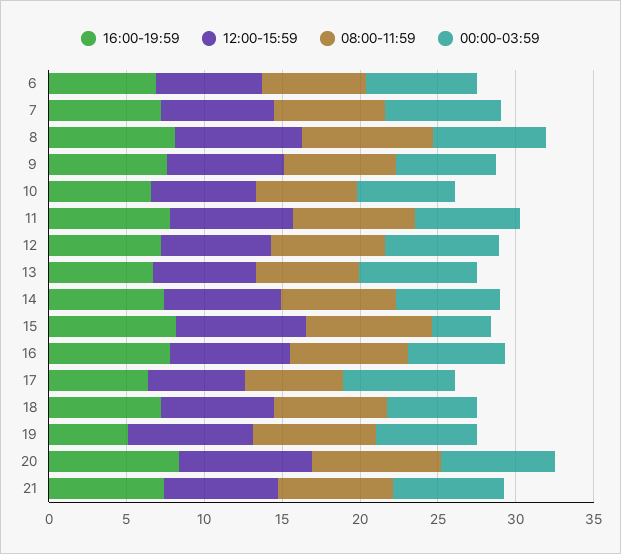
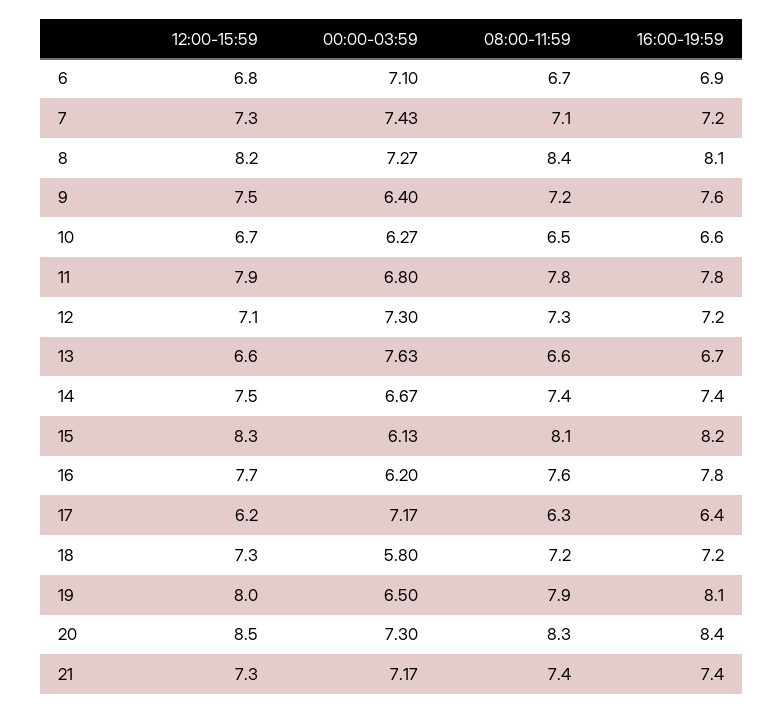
00:00-03:59, 15: 4 -> 6.13
16:00-19:59, 19: 5 -> 8.1

